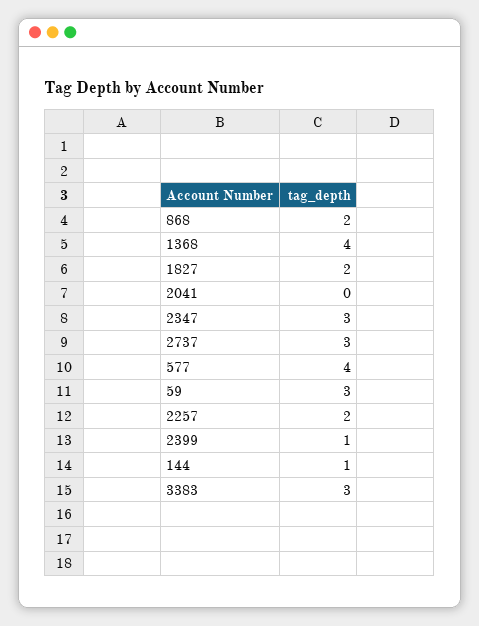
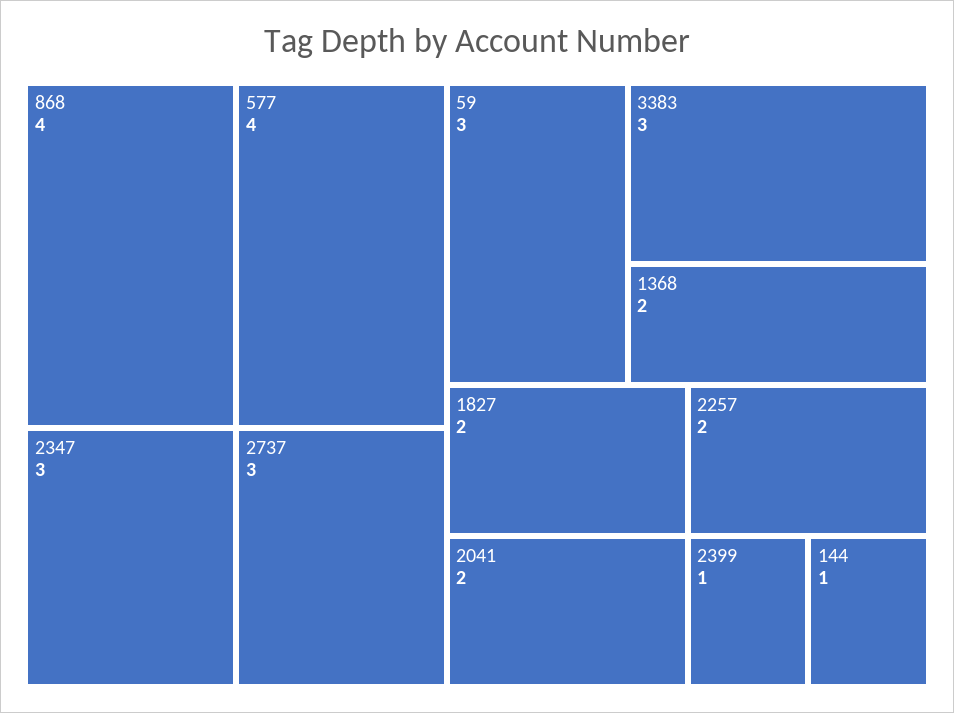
868: 2 -> 4
1368: 4 -> 2
2041: 0 -> 2

